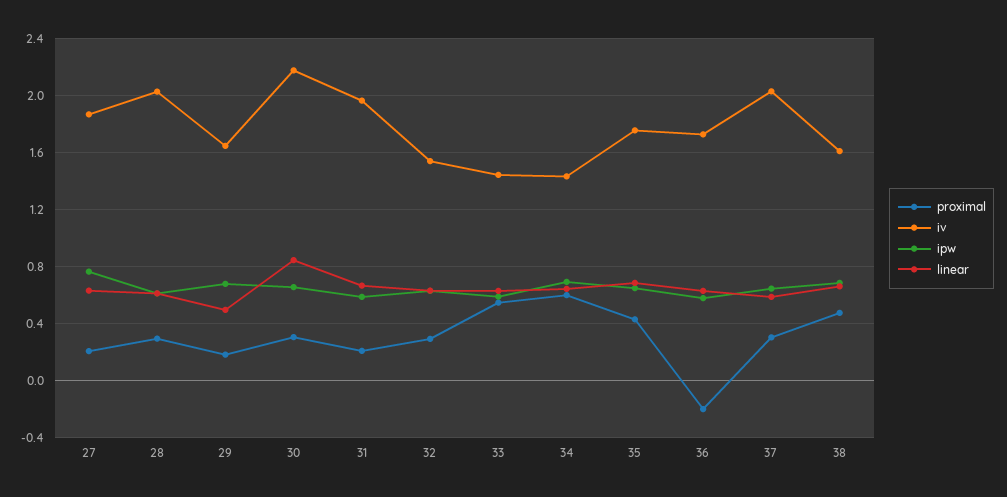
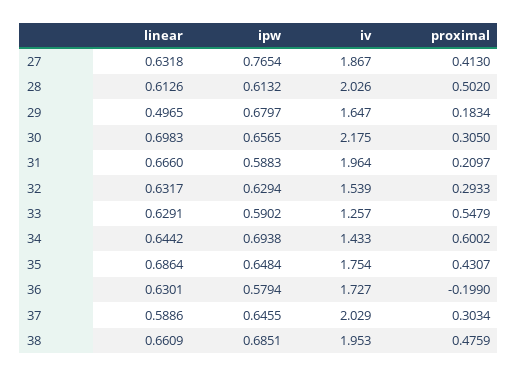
proximal, 27: 0.2 -> 0.413
proximal, 28: 0.3 -> 0.502
linear, 30: 0.85 -> 0.6983
iv, 33: 1.45 -> 1.257
iv, 38: 1.6 -> 1.953

